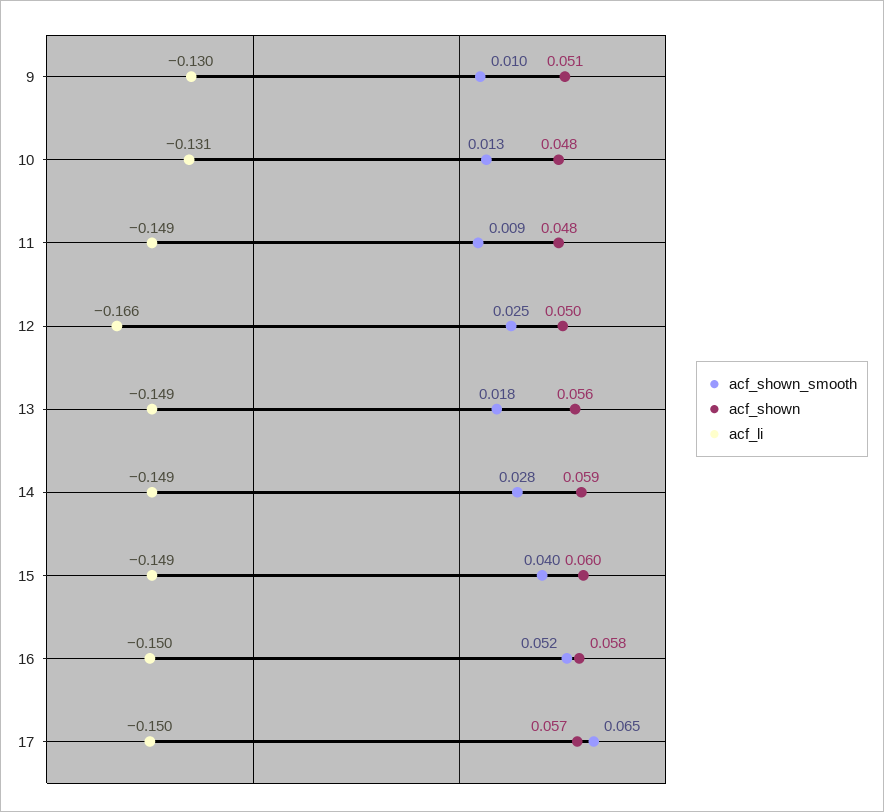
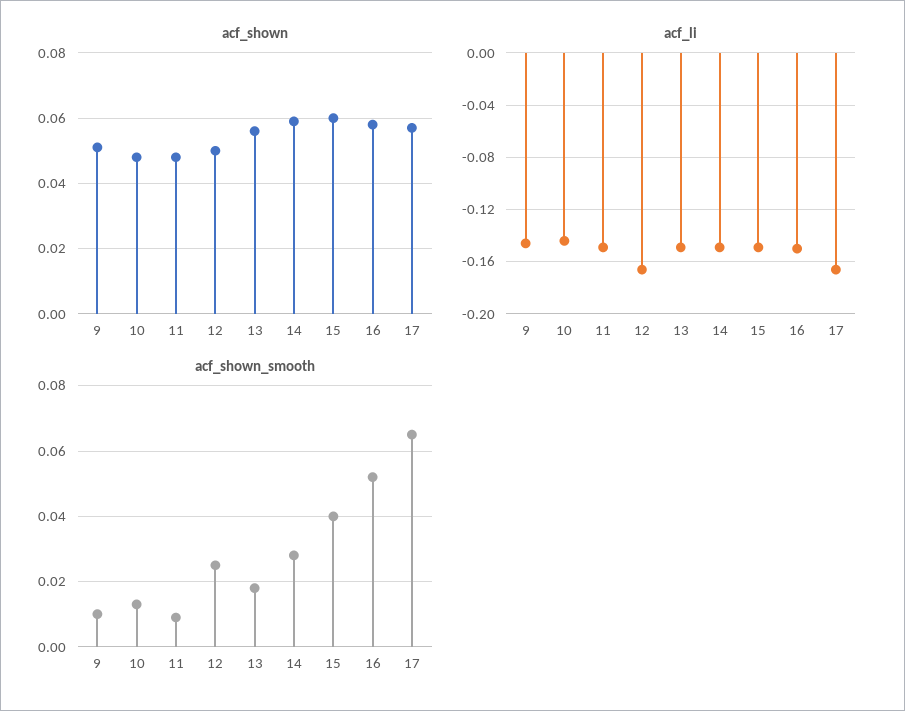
acf_li, 9: -0.13 -> -0.145
acf_li, 10: -0.131 -> -0.145
acf_li, 17: -0.15 -> -0.165

